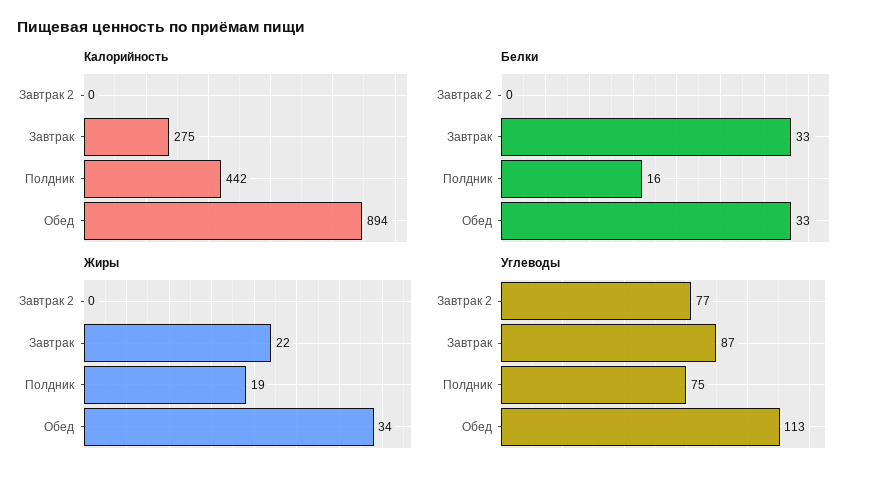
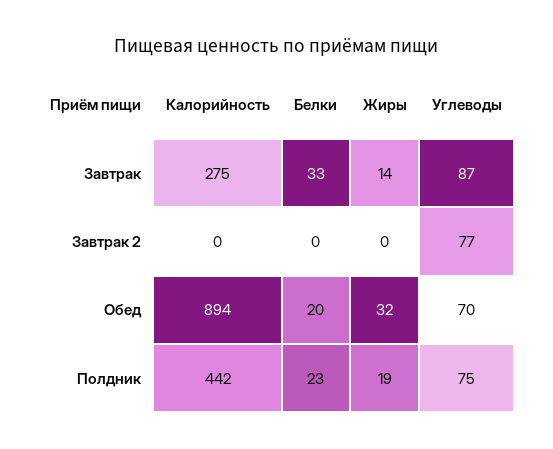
Белки, Полдник: 16 -> 23
Белки, Обед: 33 -> 20
Жиры, Завтрак: 22 -> 14
Жиры, Обед: 34 -> 32
Углеводы, Обед: 113 -> 70

